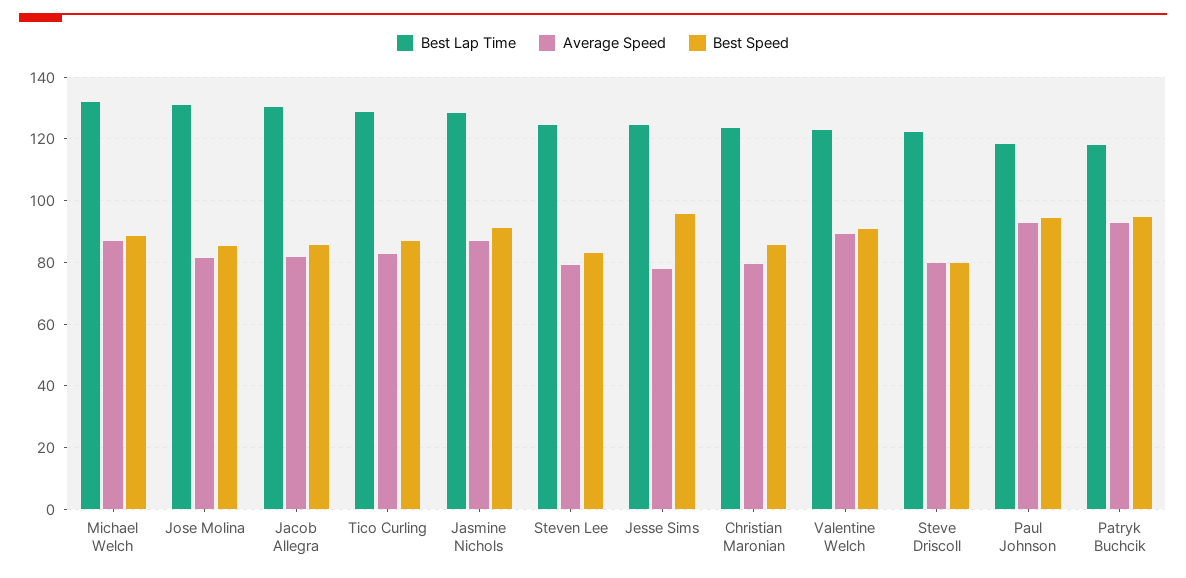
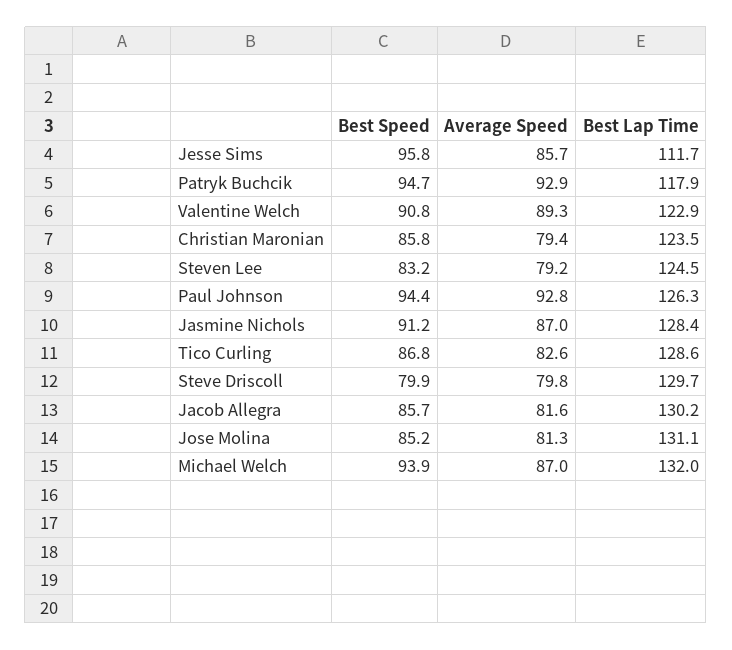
Best Speed, Michael Welch: 88 -> 93.9
Best Lap Time, Jesse Sims: 124 -> 111.7
Average Speed, Jesse Sims: 78 -> 85.7
Best Lap Time, Steve Driscoll: 122 -> 129.7
Best Lap Time, Paul Johnson: 118 -> 126.3

